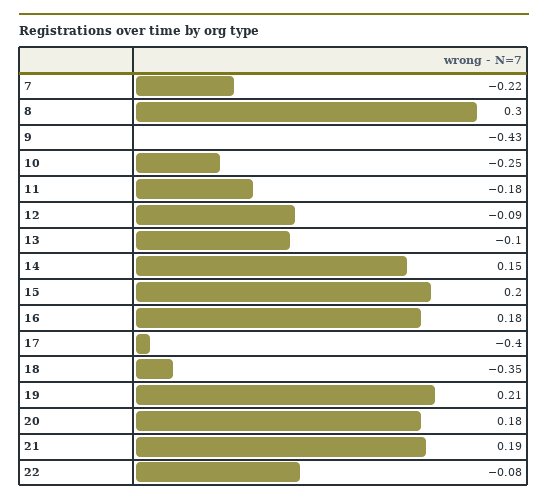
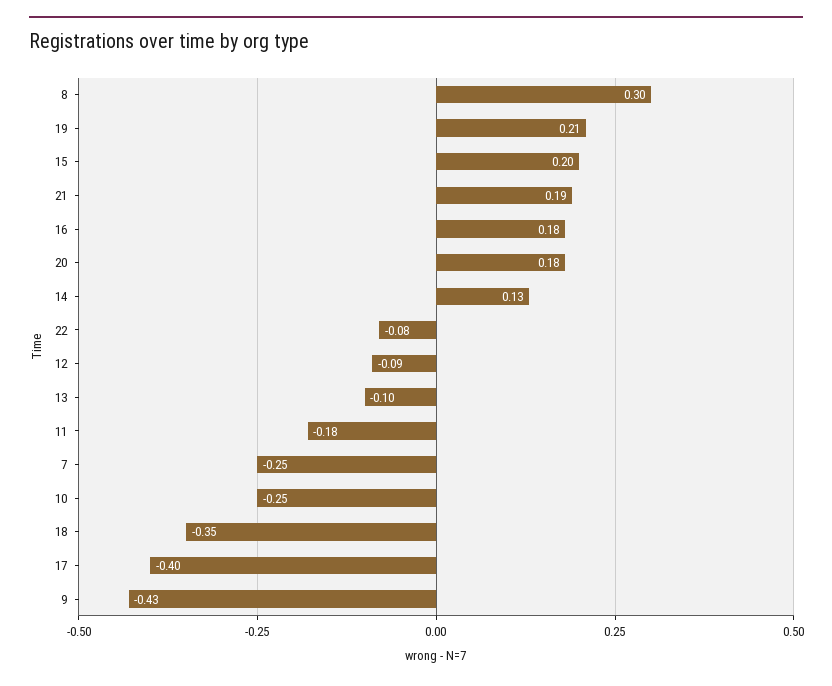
7: -0.22 -> -0.25
14: 0.15 -> 0.13

